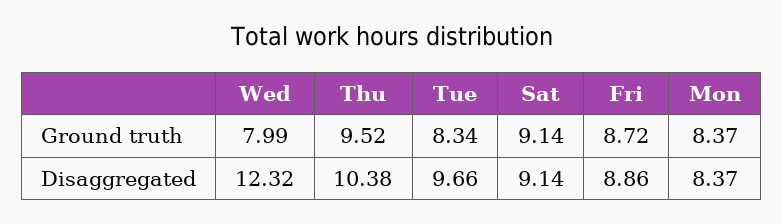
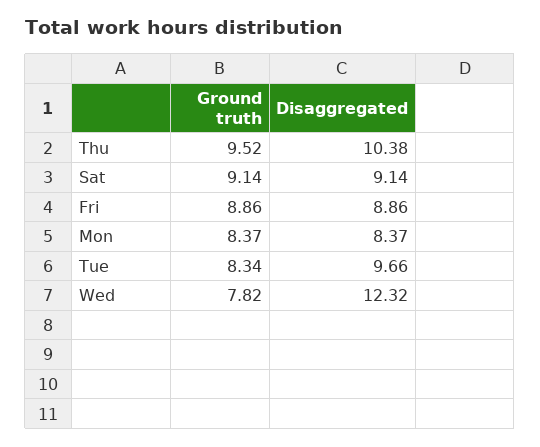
Wed, Ground truth: 7.99 -> 7.82
Fri, Ground truth: 8.72 -> 8.86

